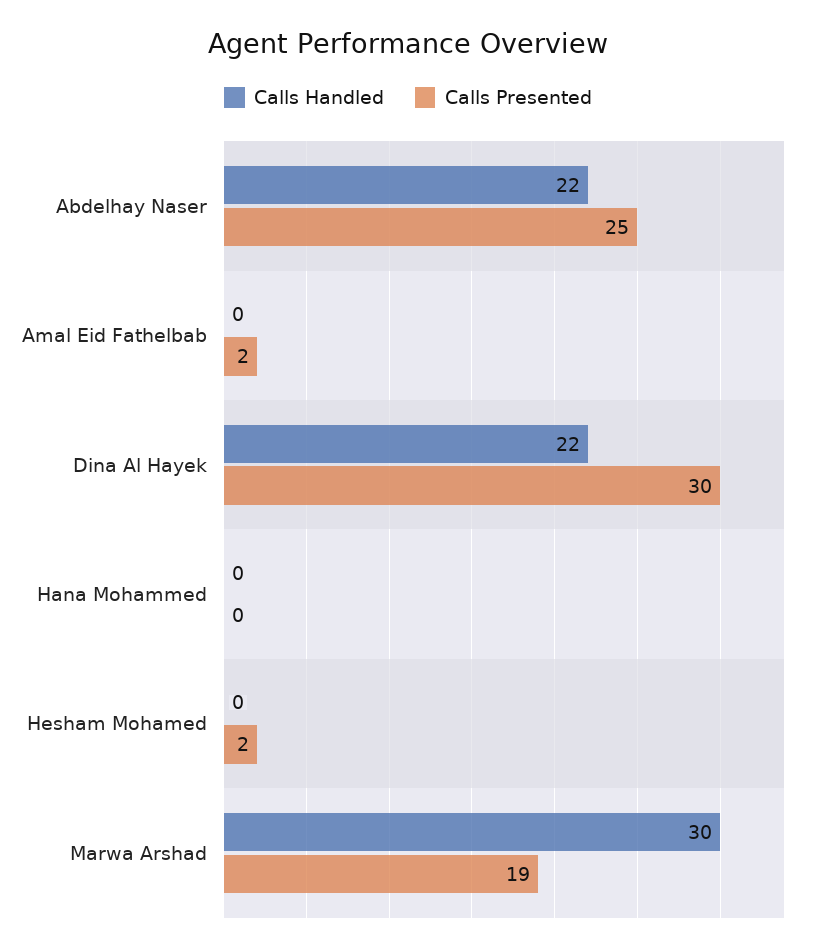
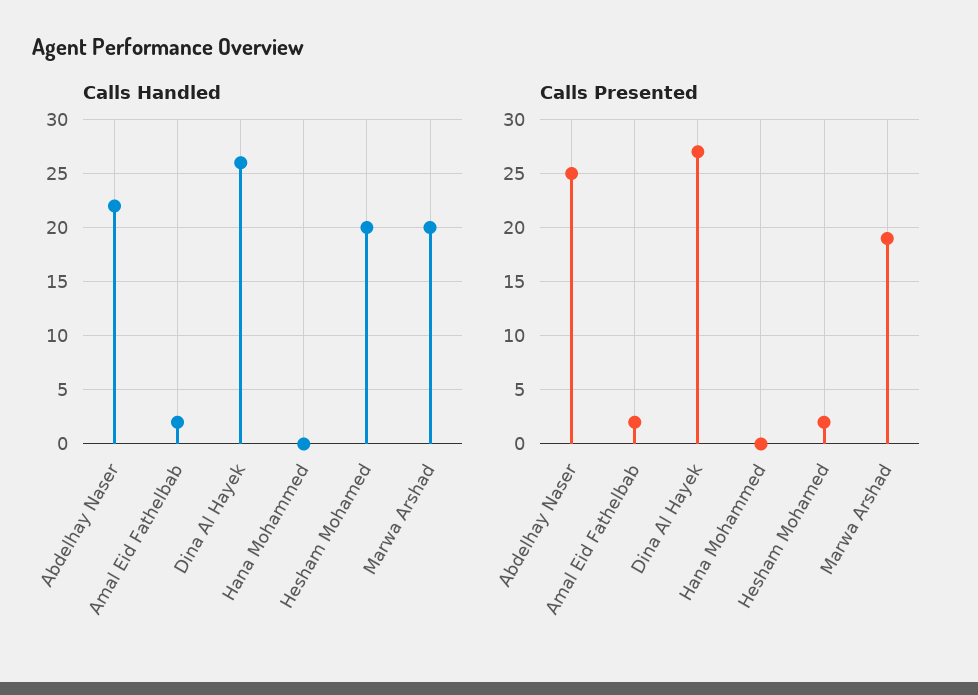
Calls Handled, Amal Eid Fathelbab: 0 -> 2
Calls Handled, Dina Al Hayek: 22 -> 26
Calls Presented, Dina Al Hayek: 30 -> 27
Calls Handled, Hesham Mohamed: 0 -> 20
Calls Handled, Marwa Arshad: 30 -> 20

